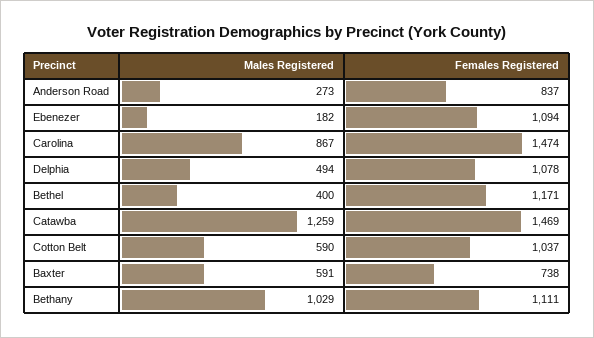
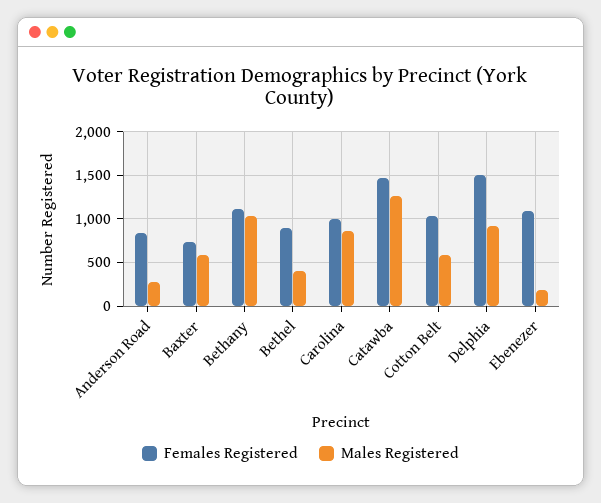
Females Registered, Carolina: 1474 -> 1000
Males Registered, Delphia: 494 -> 900
Females Registered, Delphia: 1078 -> 1500
Females Registered, Bethel: 1171 -> 900

